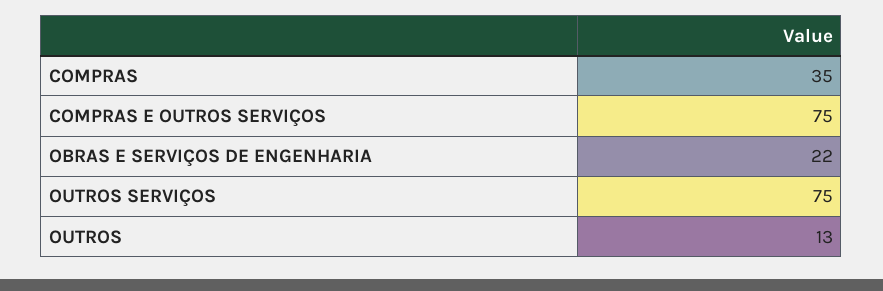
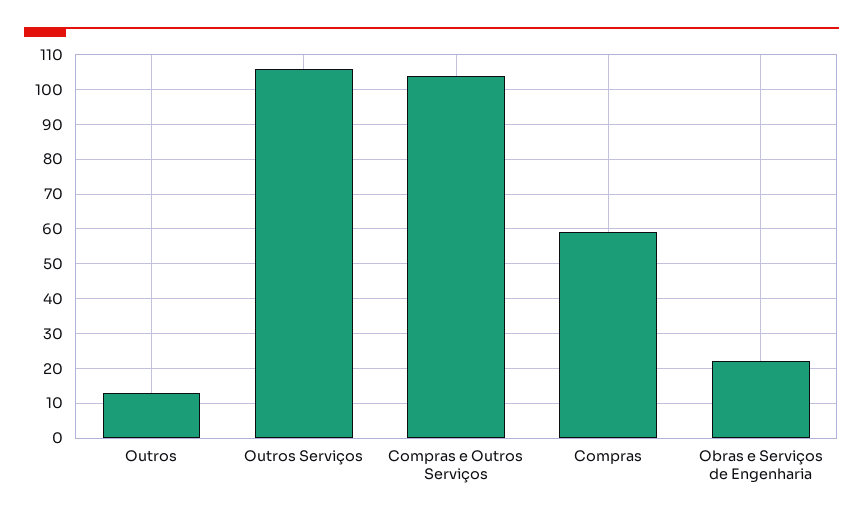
COMPRAS: 35 -> 60
COMPRAS E OUTROS SERVIÇOS: 75 -> 105
OUTROS SERVIÇOS: 75 -> 105

